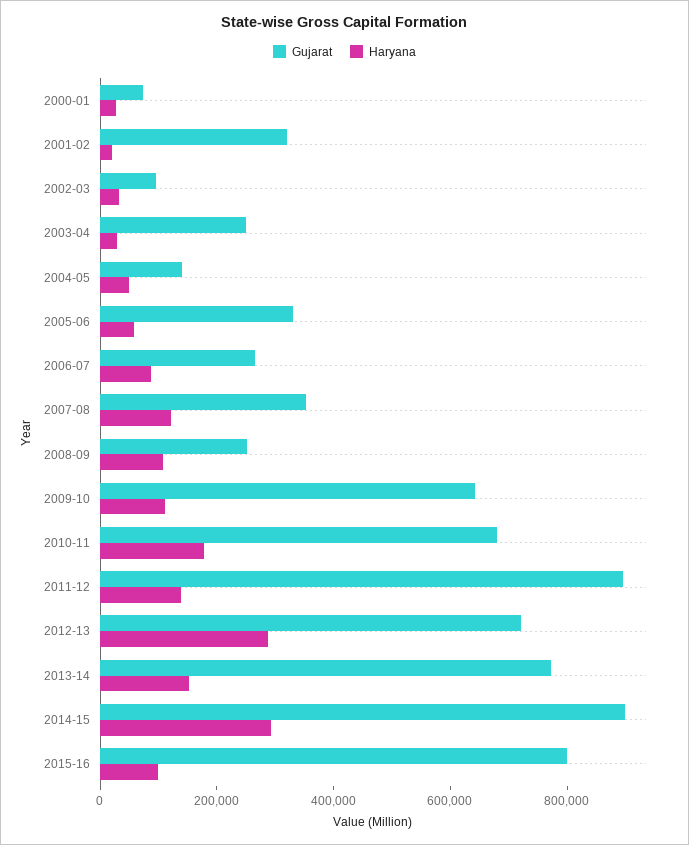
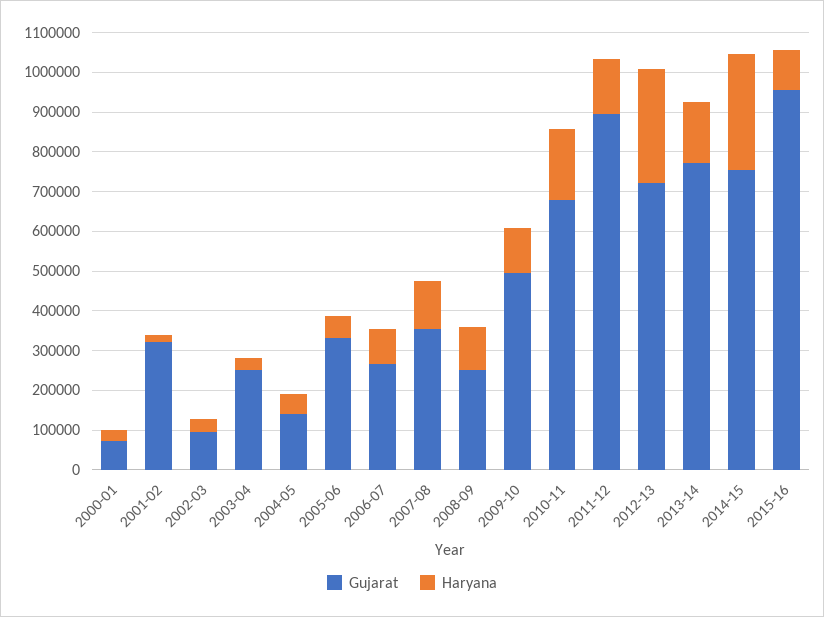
Gujarat, 2009-10: 650000 -> 500000
Gujarat, 2014-15: 900000 -> 750000
Gujarat, 2015-16: 800000 -> 950000

